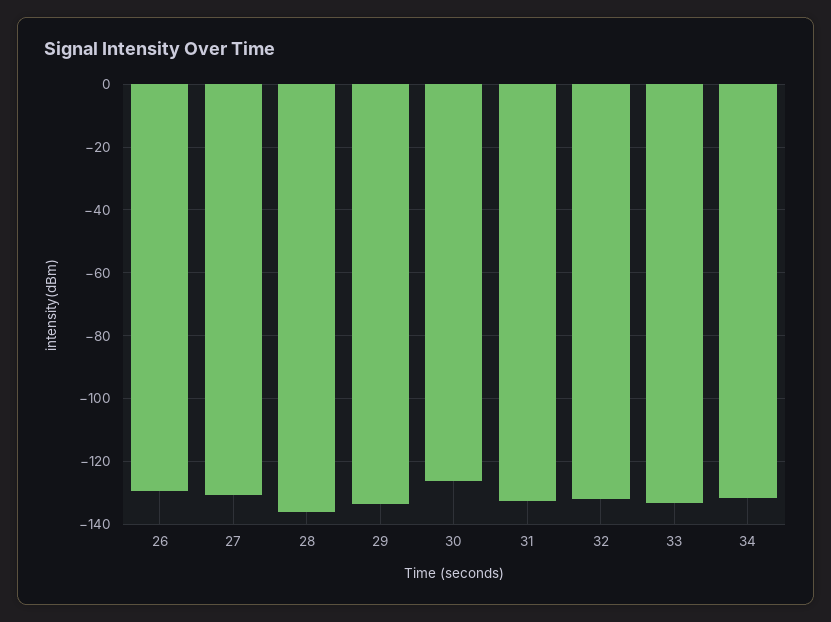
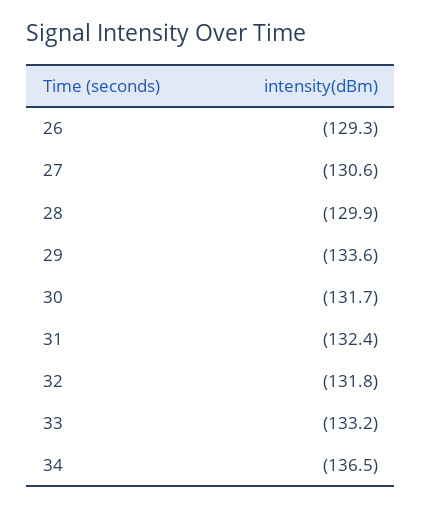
28: -136 -> -129.9
30: -126 -> -131.7
34: -132 -> -136.5

